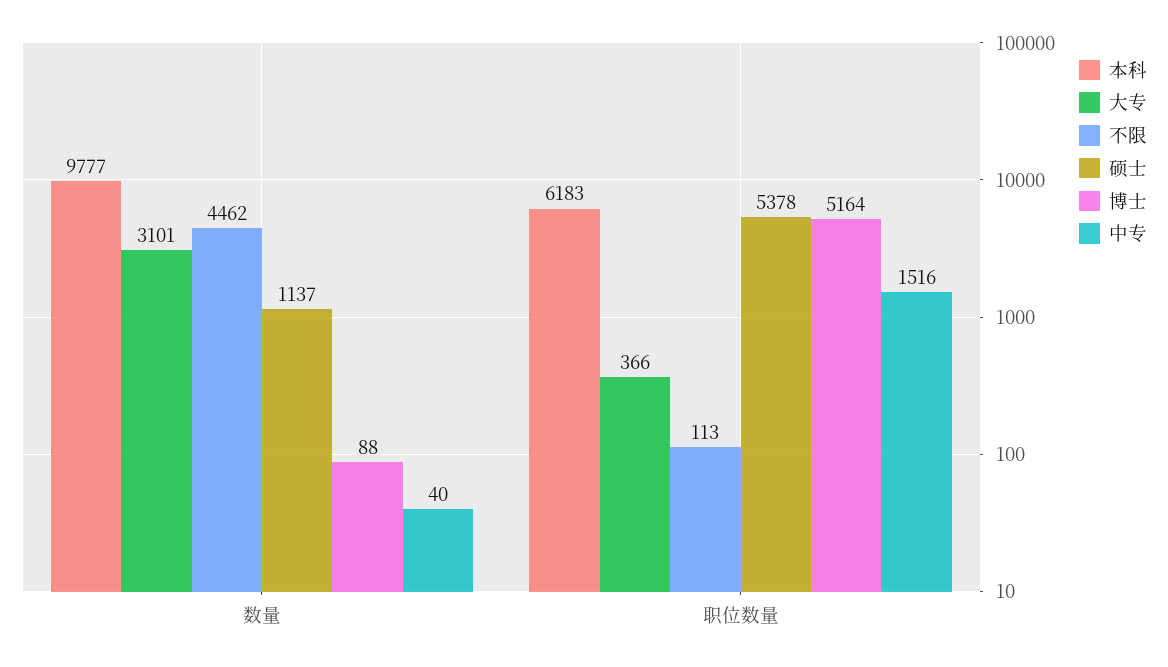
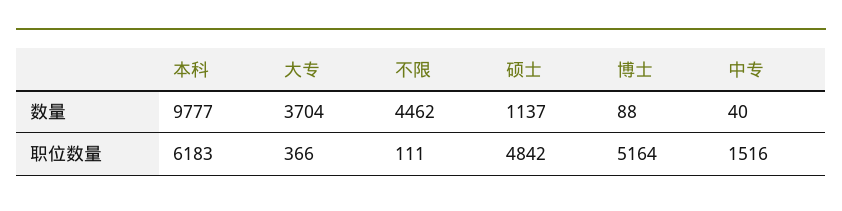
大专, 数量: 3101 -> 3704
不限, 职位数量: 113 -> 111
硕士, 职位数量: 5378 -> 4842

